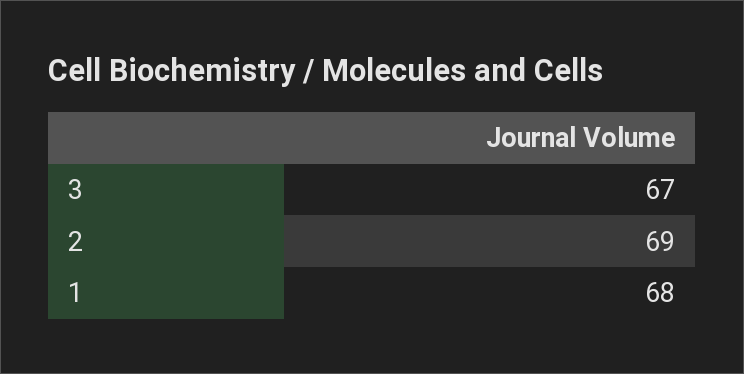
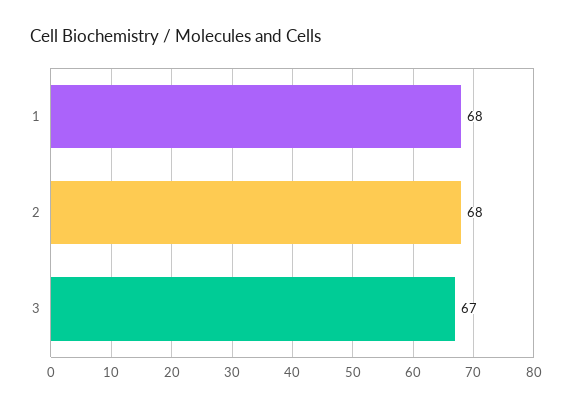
2: 69 -> 68

